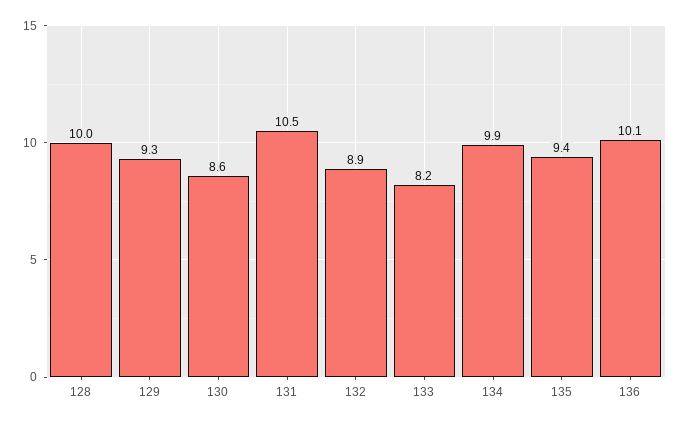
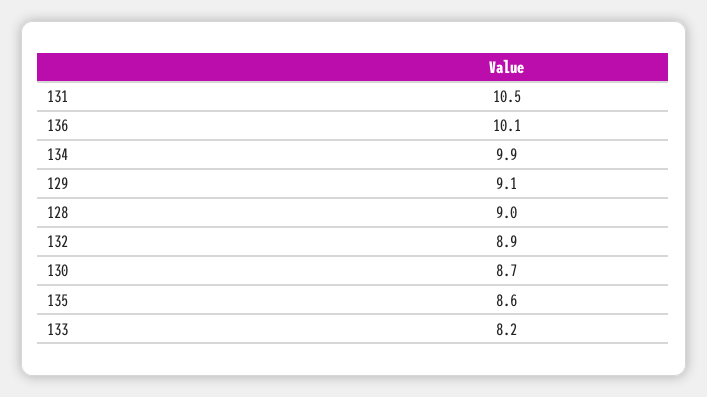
128: 10 -> 9
129: 9.3 -> 9.1
130: 8.6 -> 8.7
135: 9.4 -> 8.6

